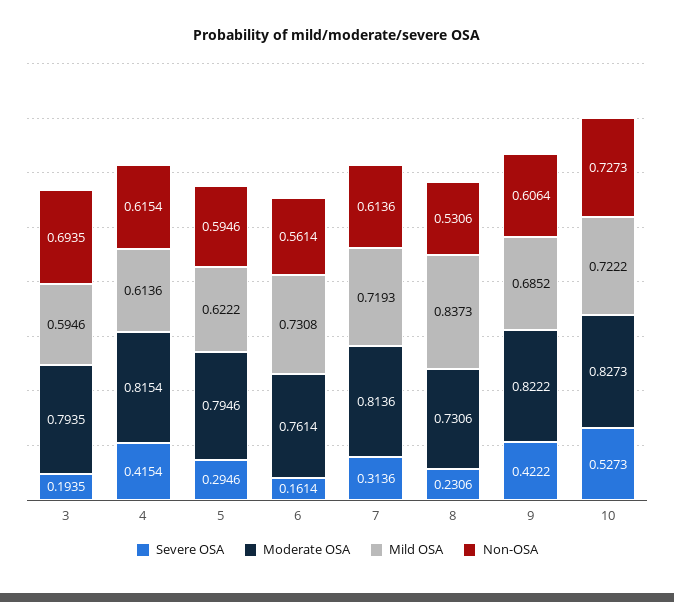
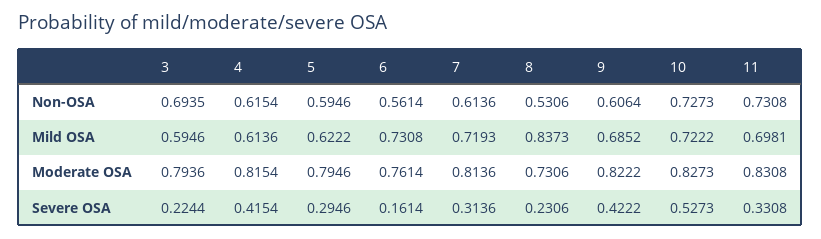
Severe OSA, 3: 0.1935 -> 0.2244
Moderate OSA, 3: 0.7935 -> 0.7936
Non-OSA, 11: none -> 0.7308
Mild OSA, 11: none -> 0.6981
Moderate OSA, 11: none -> 0.8308
Severe OSA, 11: none -> 0.3308

